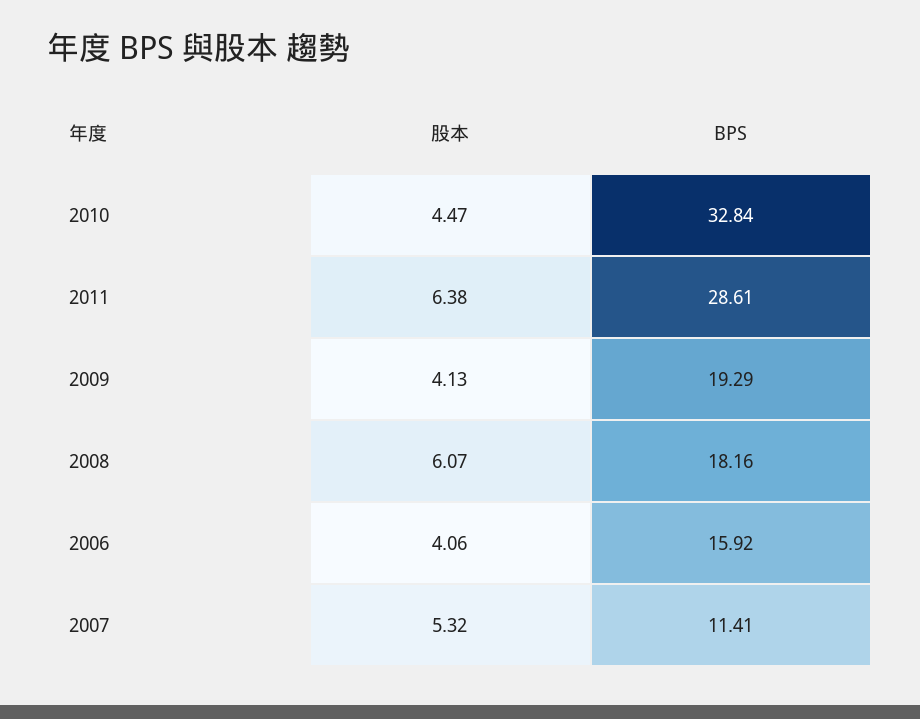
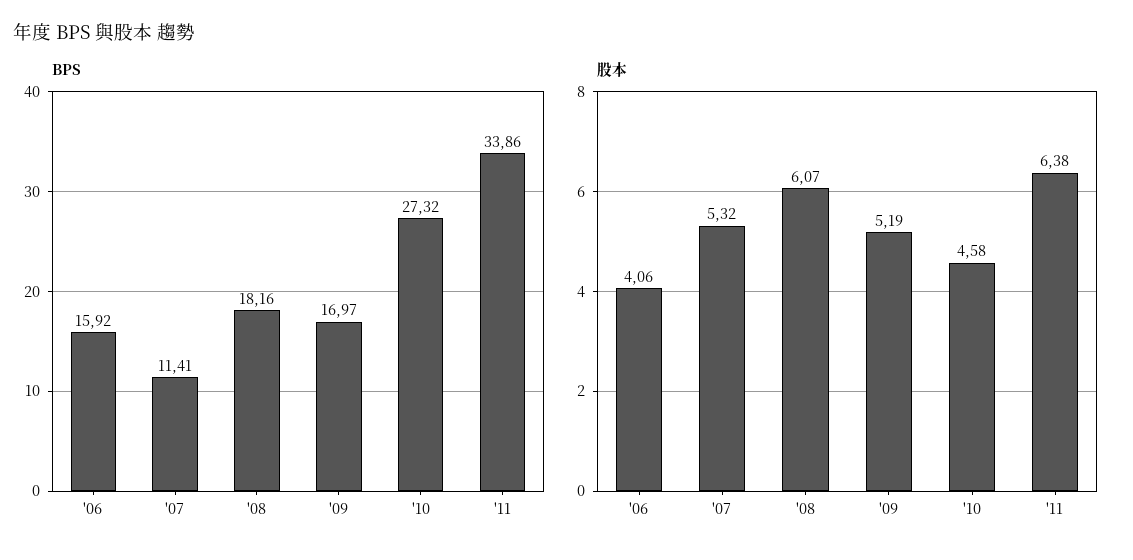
股本, 2010: 4.47 -> 4.58
BPS, 2010: 32.84 -> 27.32
BPS, 2011: 28.61 -> 33.86
股本, 2009: 4.13 -> 5.19
BPS, 2009: 19.29 -> 16.97

